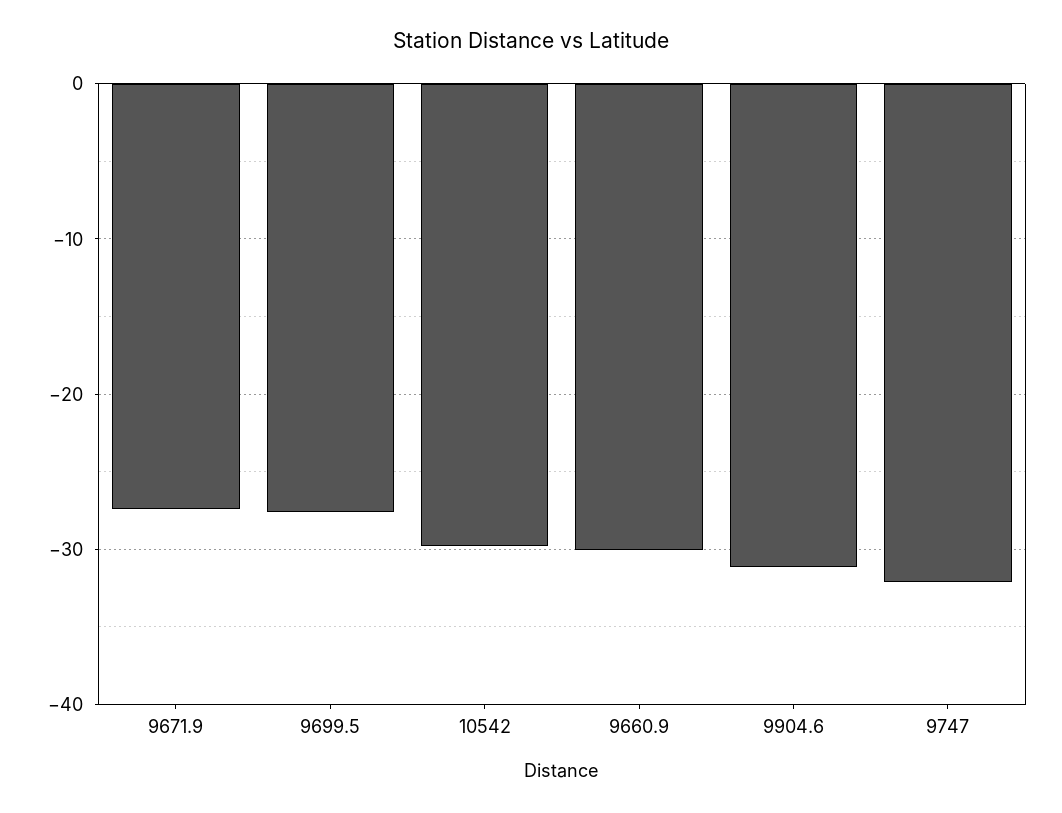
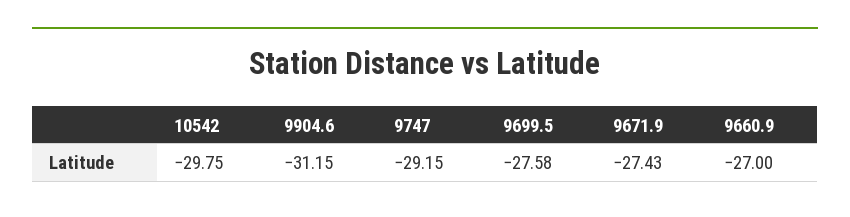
9660.9: -30 -> -27
9747: -32 -> -29.15

